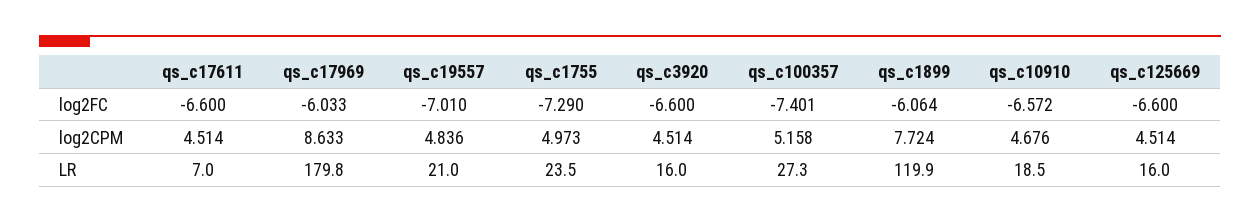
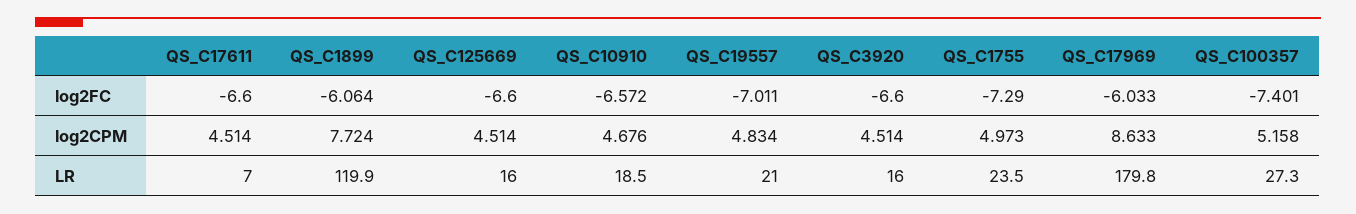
qs_c19557, log2FC: -7.01 -> -7.011
qs_c19557, log2CPM: 4.836 -> 4.834

